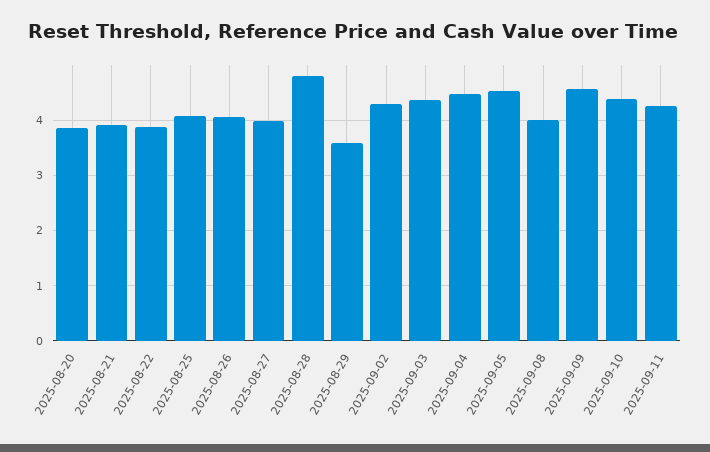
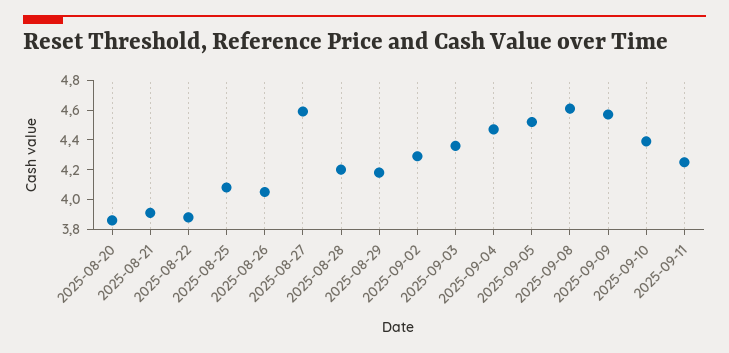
2025-08-27: 4 -> 4.6
2025-08-28: 4.8 -> 4.2
2025-08-29: 3.6 -> 4.2
2025-09-08: 4 -> 4.6

